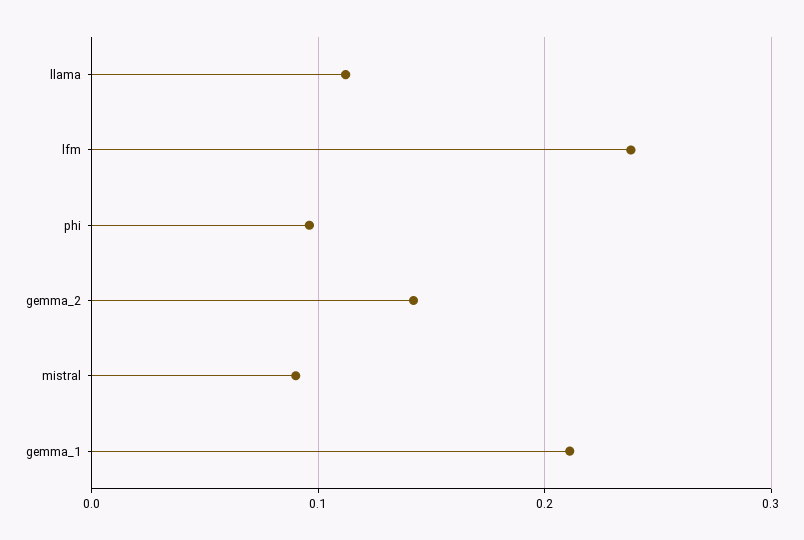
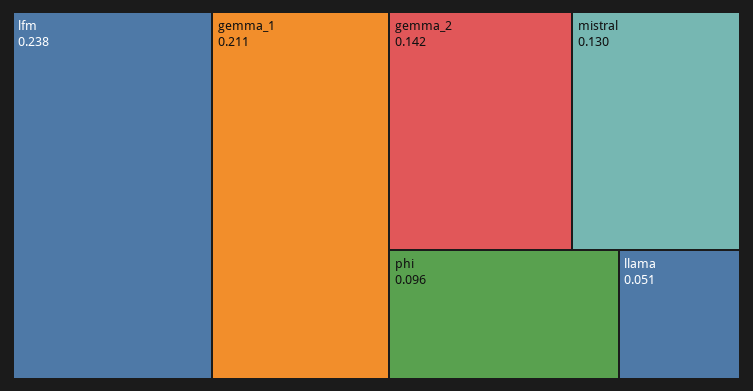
llama: 0.11 -> 0.051
mistral: 0.09 -> 0.13

